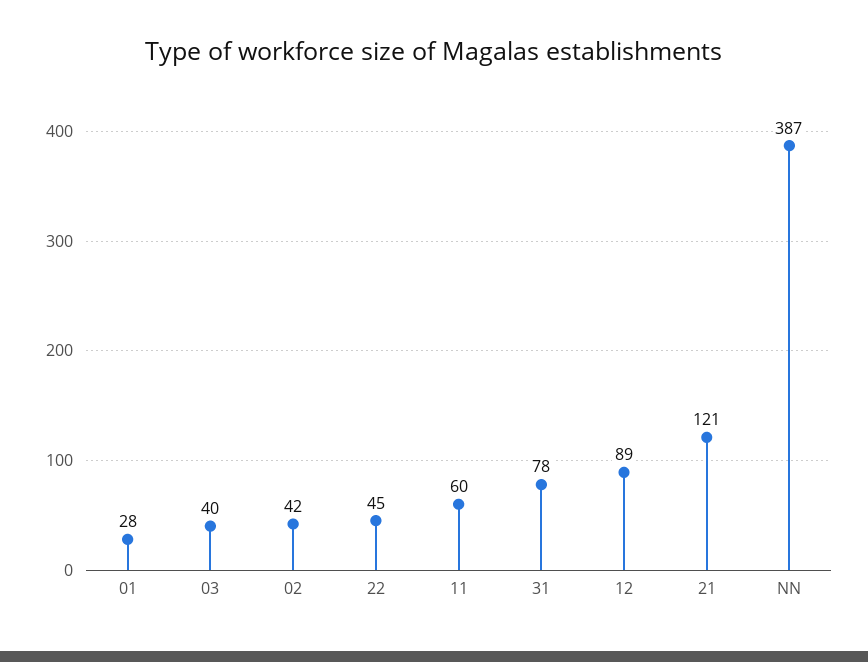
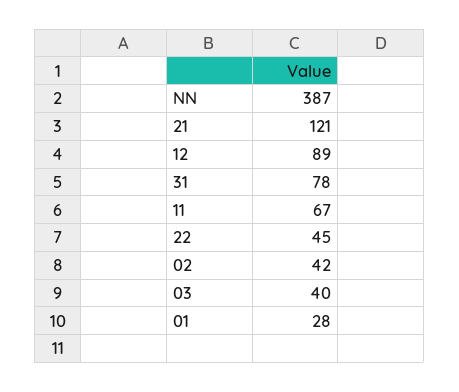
11: 60 -> 67

